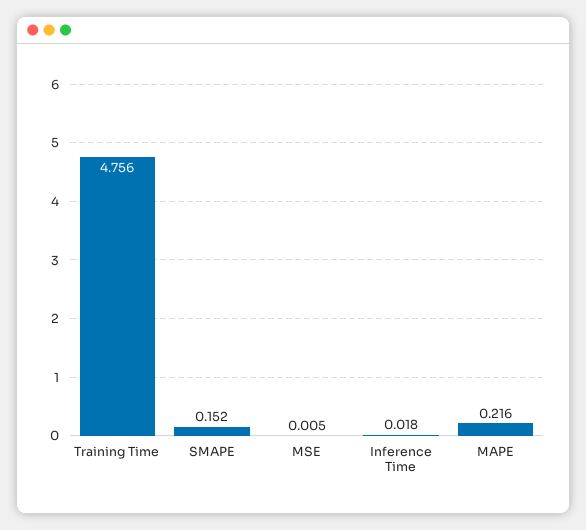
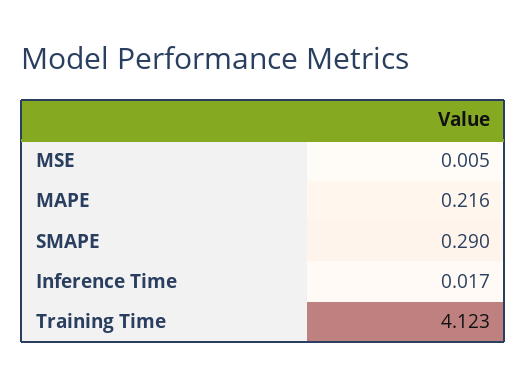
Training Time: 4.756 -> 4.123
SMAPE: 0.152 -> 0.29
Inference Time: 0.018 -> 0.017

